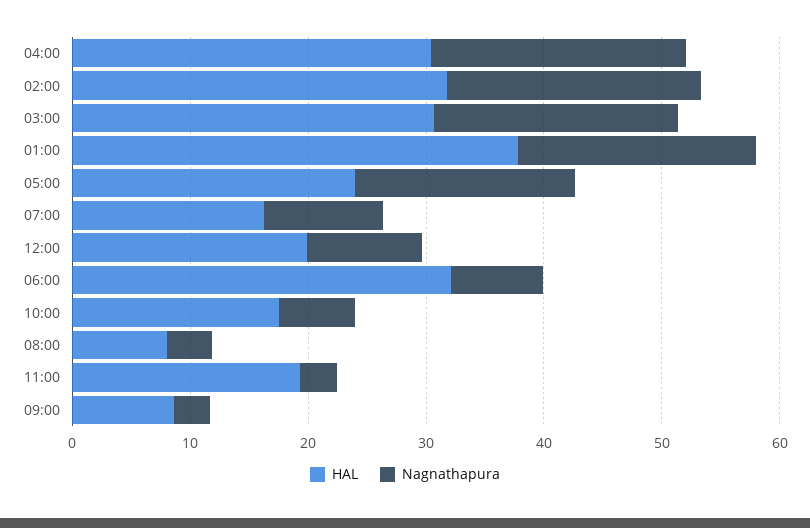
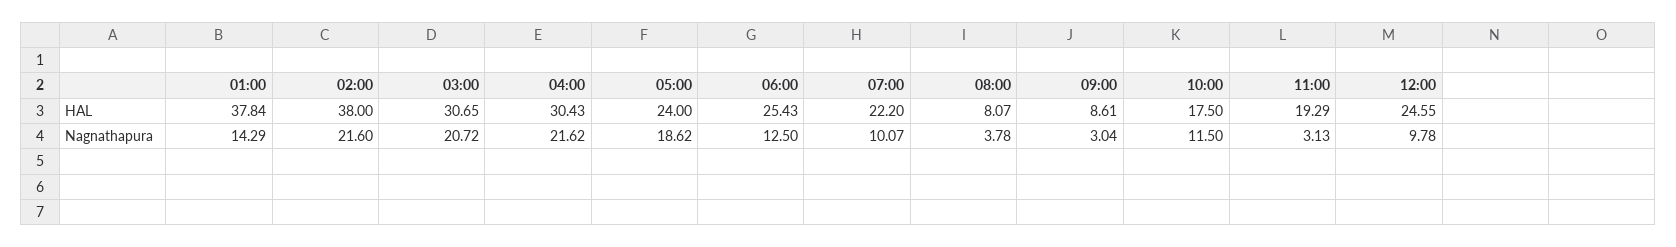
HAL, 02:00: 32 -> 38
Nagnathapura, 01:00: 20 -> 14.29
HAL, 07:00: 16 -> 22.2
HAL, 12:00: 20 -> 24.55
HAL, 06:00: 32 -> 25.43
Nagnathapura, 06:00: 8 -> 12.5
Nagnathapura, 10:00: 6 -> 11.5

